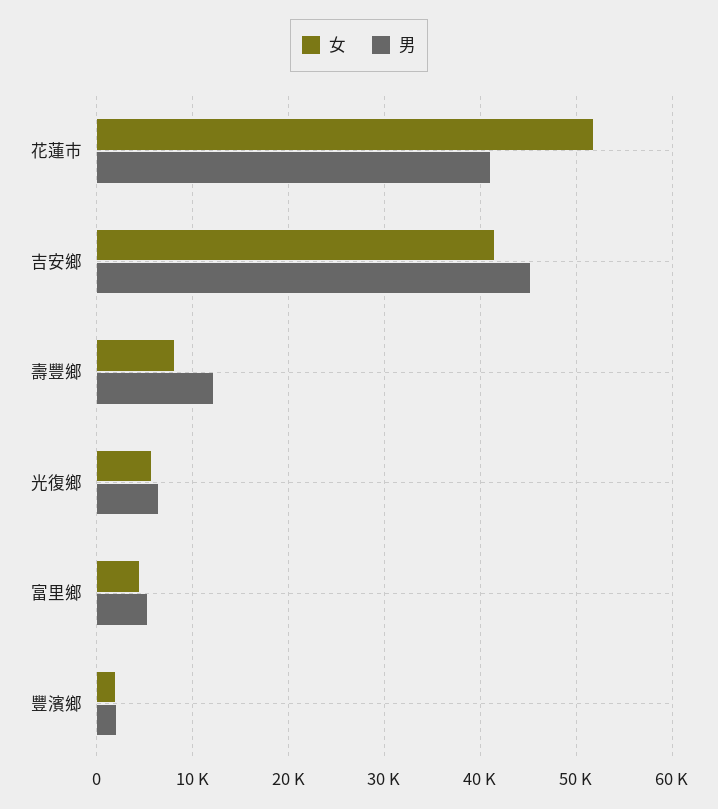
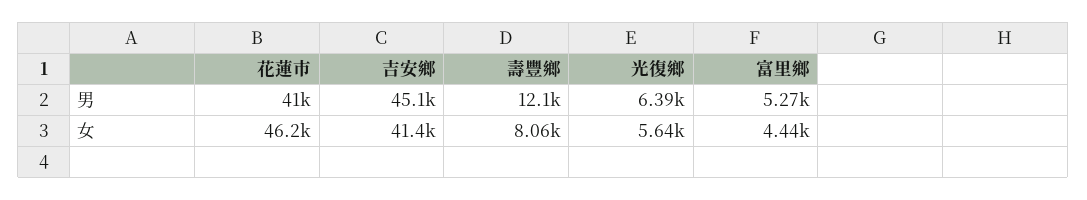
女, 花蓮市: 52000 -> 46200
女, 豐濱鄉: 2000 -> none
男, 豐濱鄉: 2000 -> none

